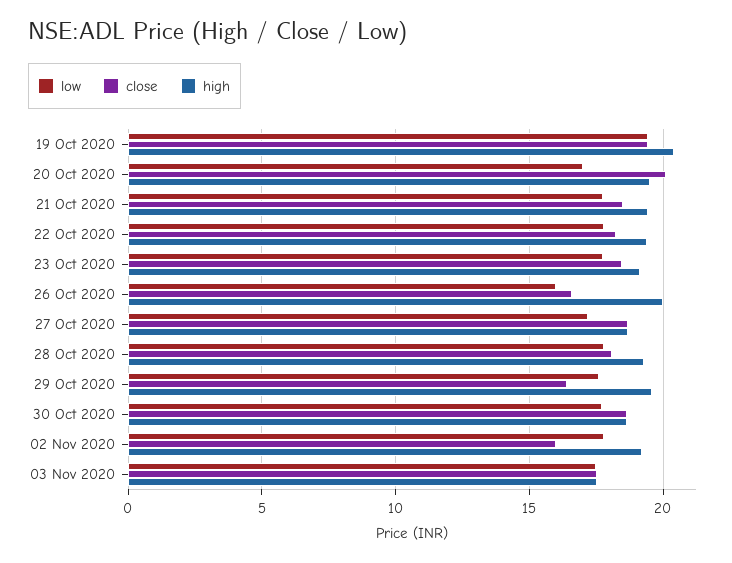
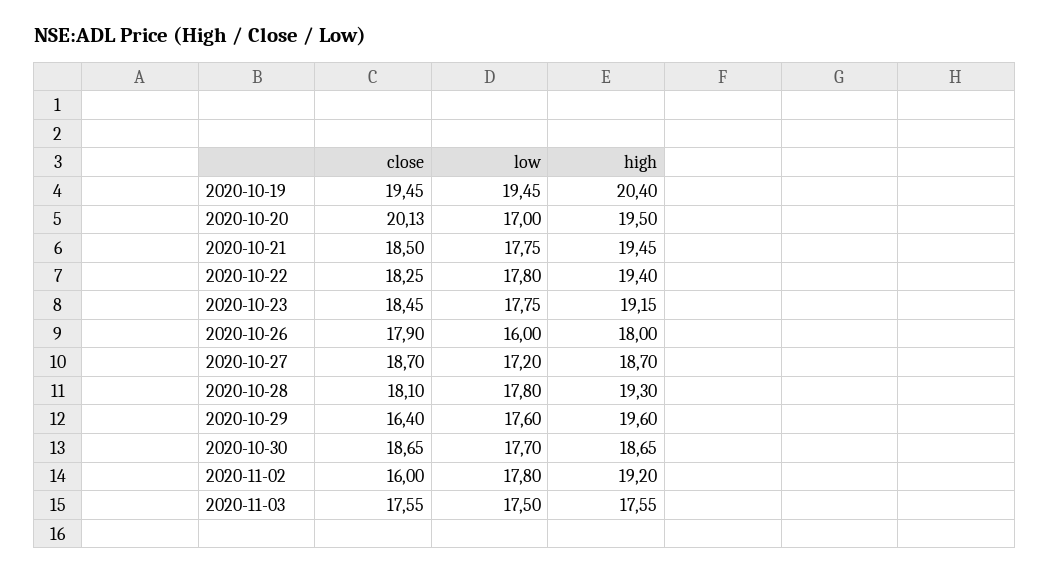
close, 26 Oct 2020: 16.5 -> 17.9
high, 26 Oct 2020: 20 -> 18

